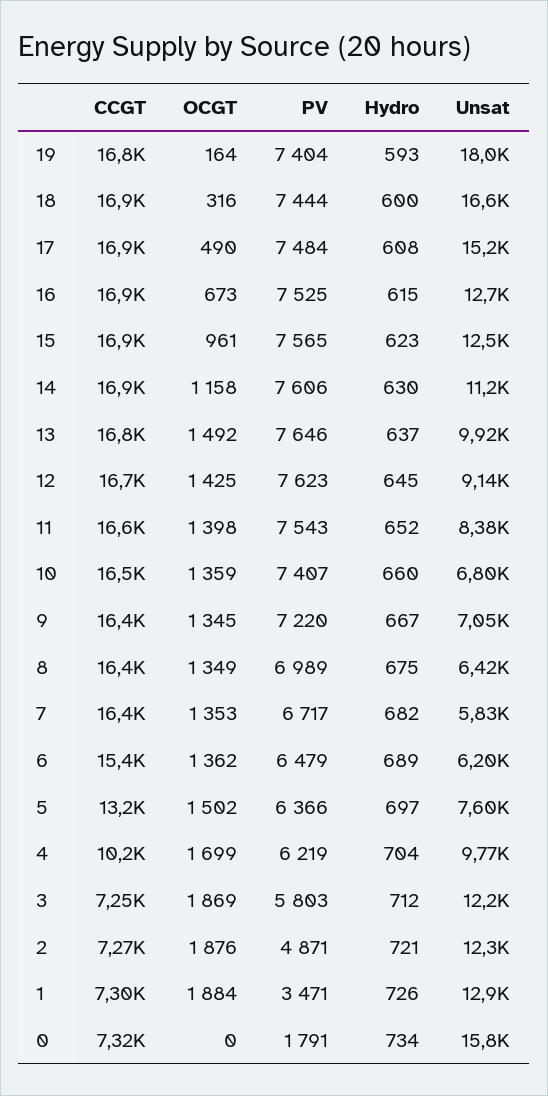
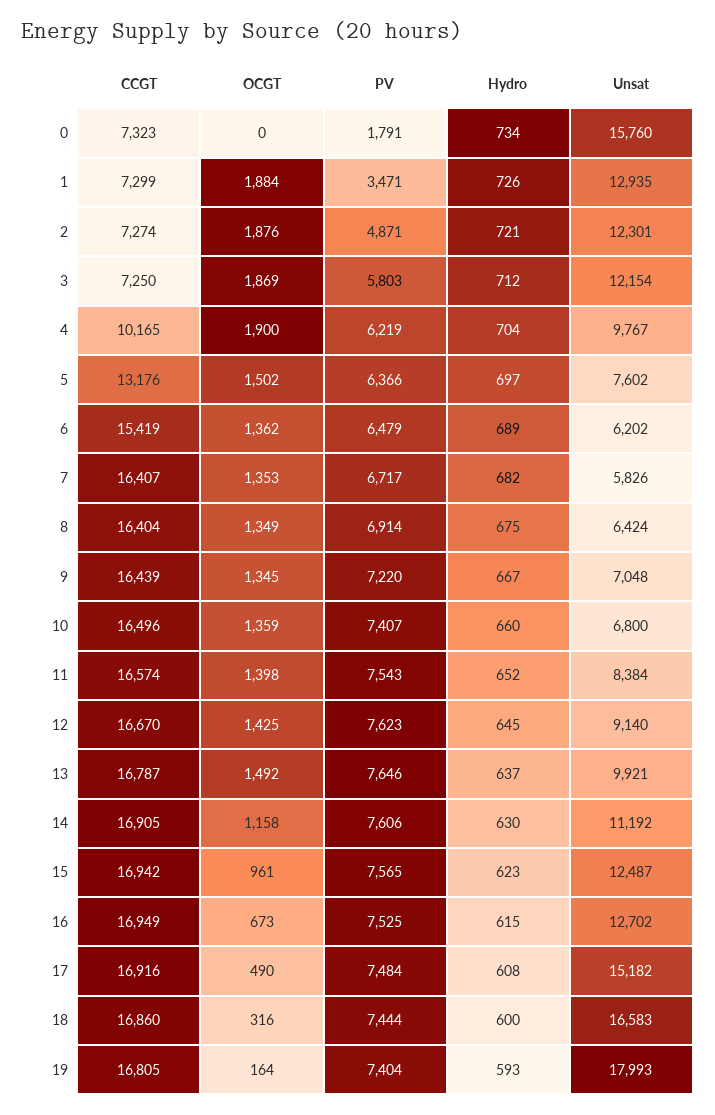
PV, 8: 6989 -> 6914
OCGT, 4: 1699 -> 1900

